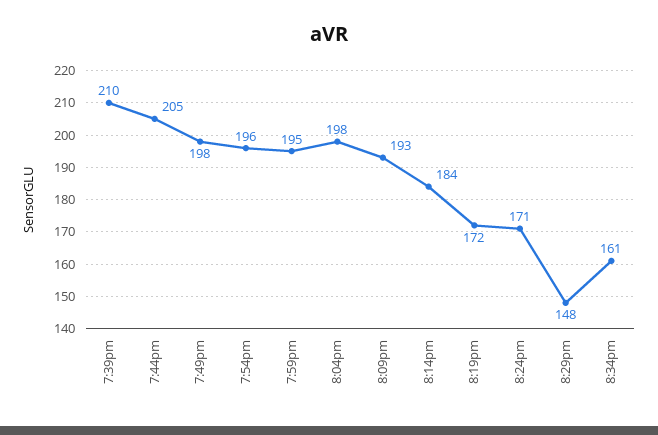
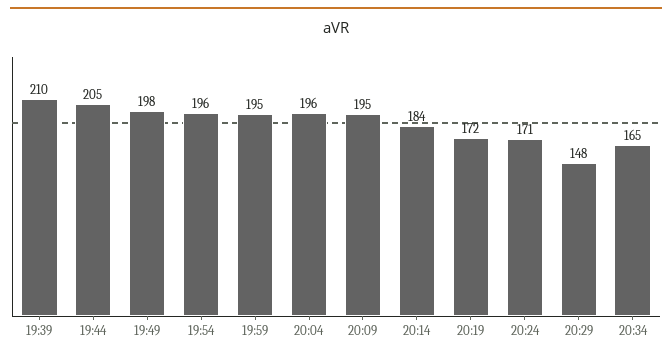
8:04pm: 198 -> 196
8:09pm: 193 -> 195
8:34pm: 161 -> 165

